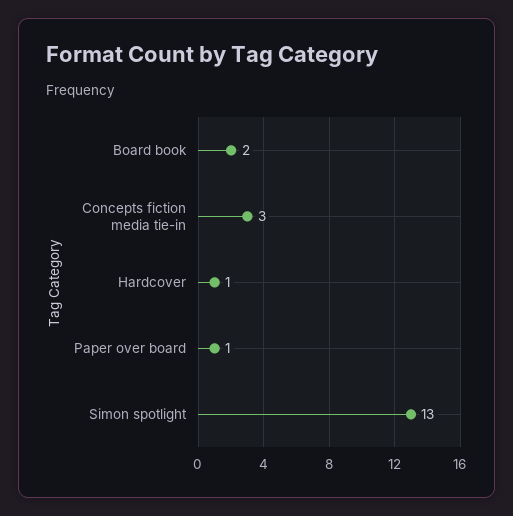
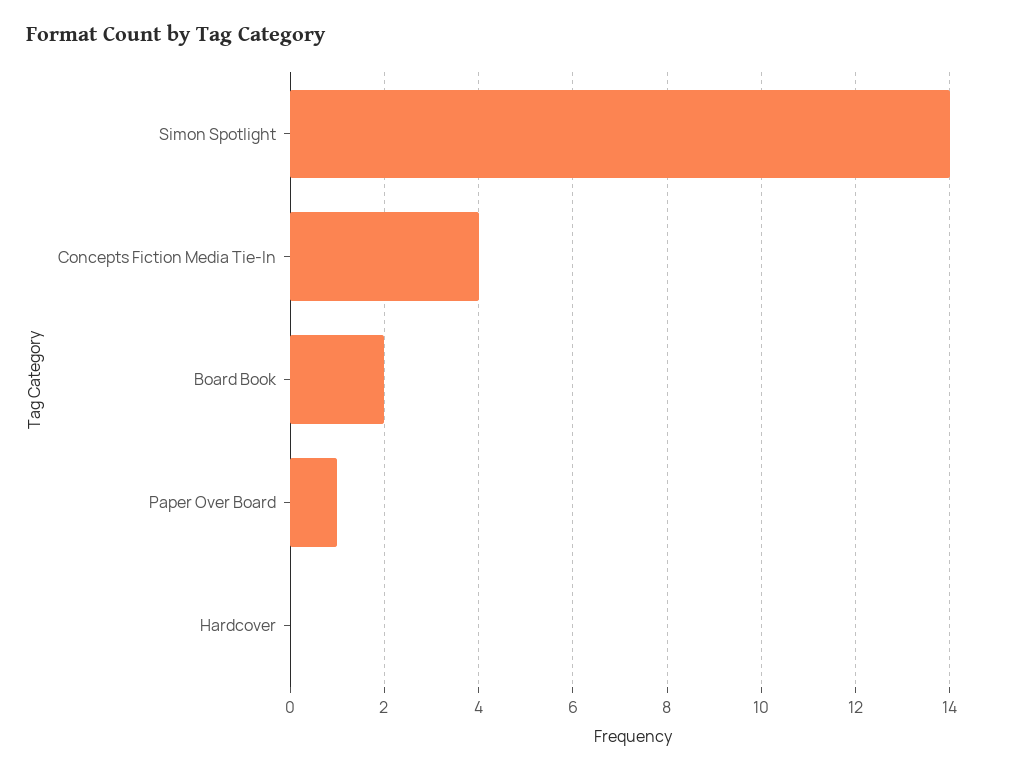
Concepts fiction media tie-in: 3 -> 4
Hardcover: 1 -> 0
Simon spotlight: 13 -> 14

